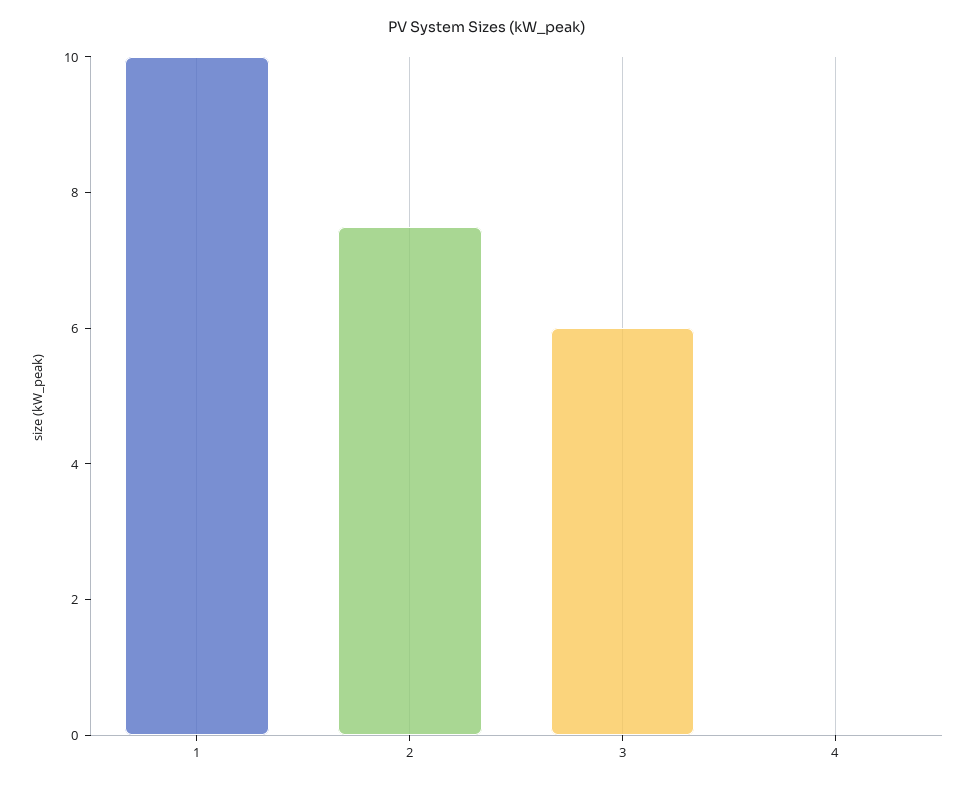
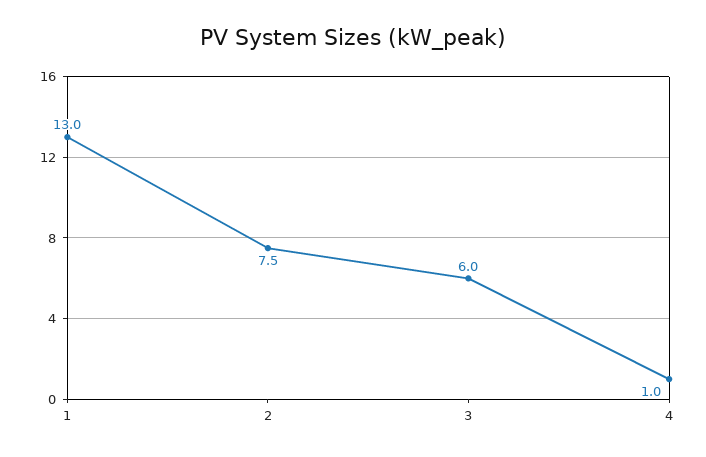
1: 10 -> 13
4: 0 -> 1

